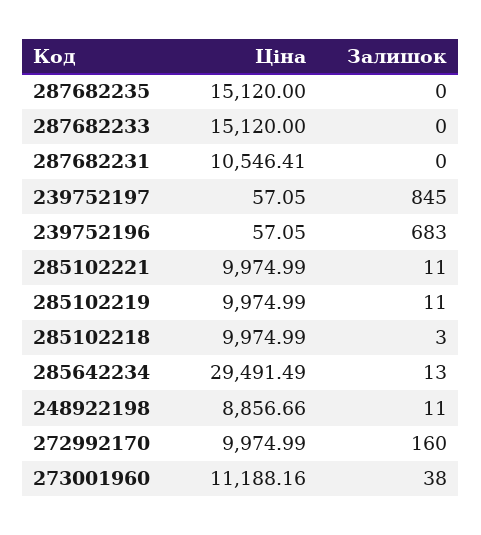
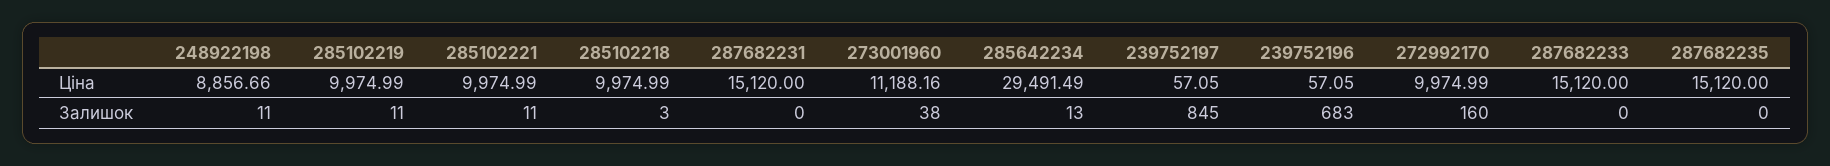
Ціна, 287682231: 10546.41 -> 15120

